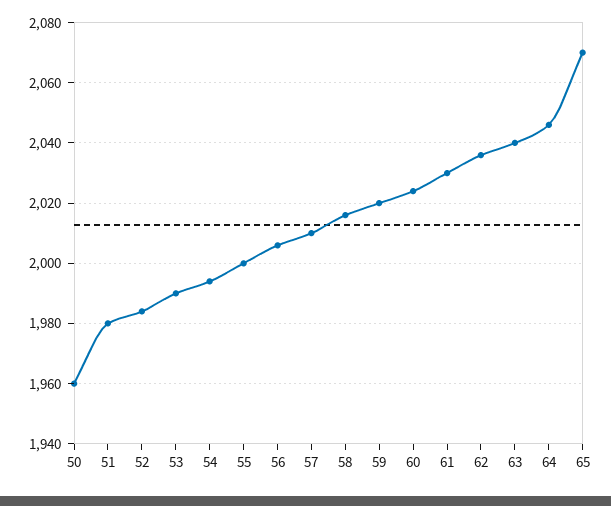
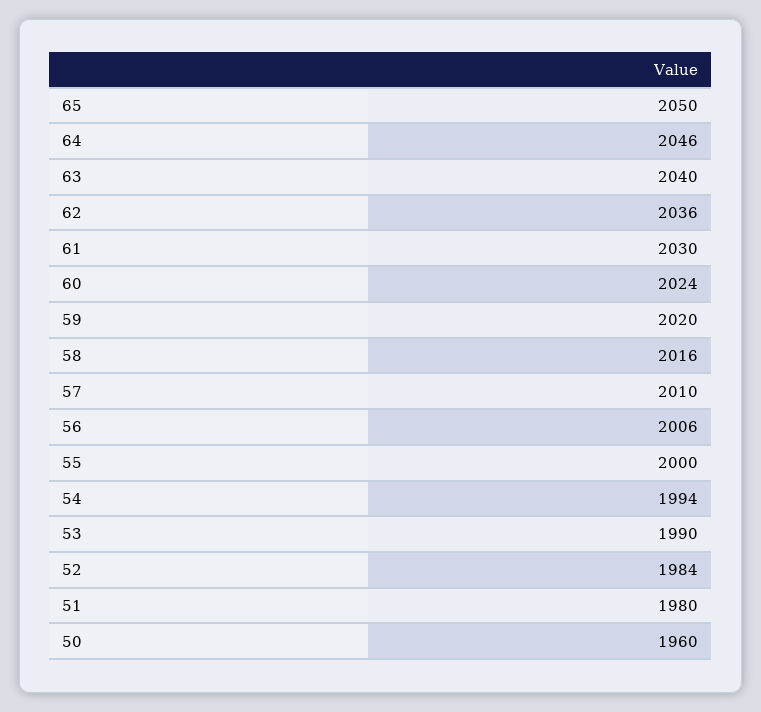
65: 2070 -> 2050

